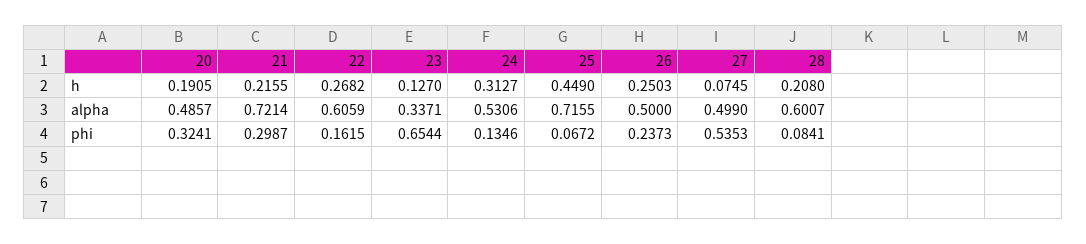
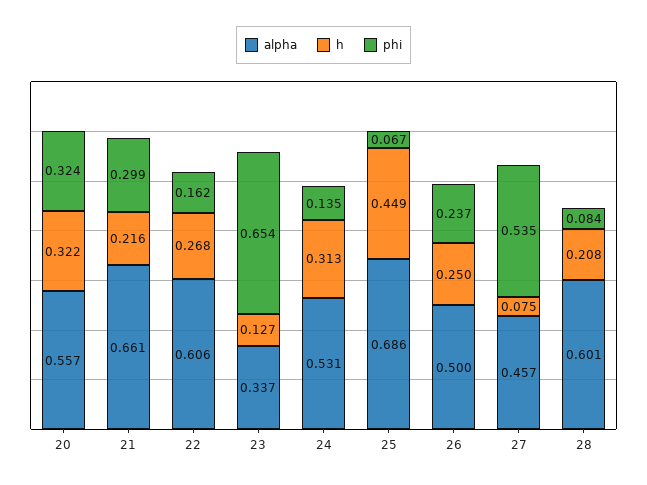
h, 20: 0.1905 -> 0.322
alpha, 20: 0.4857 -> 0.557
alpha, 21: 0.7214 -> 0.661
alpha, 25: 0.7155 -> 0.686
alpha, 27: 0.499 -> 0.457

